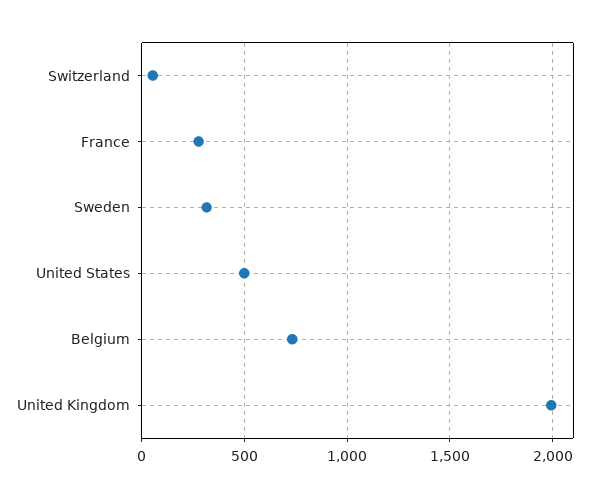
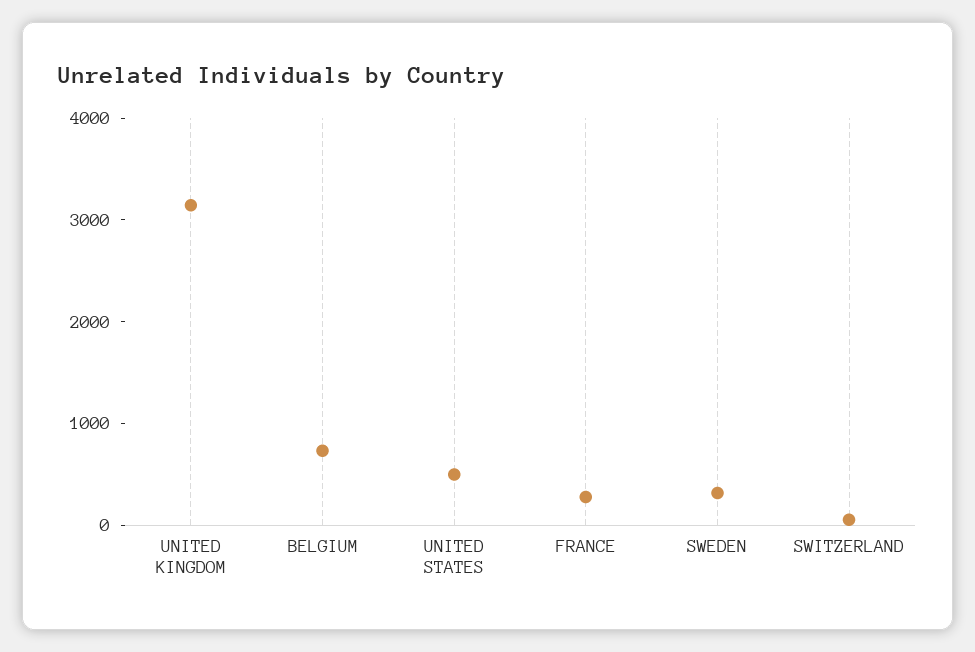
United Kingdom: 2000 -> 3200

